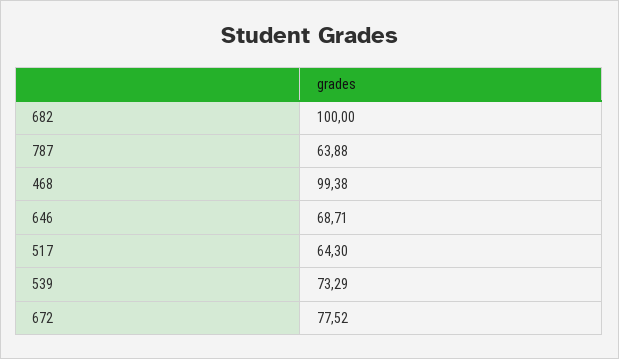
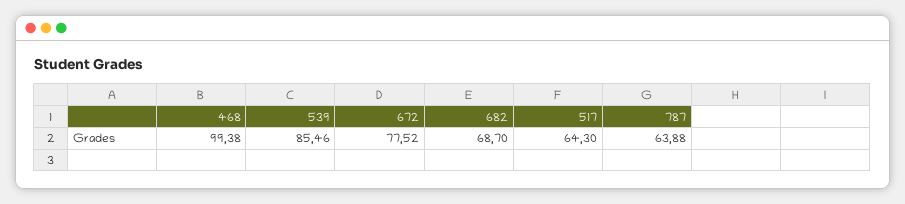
682: 100 -> 68.7
646: 68.71 -> none
539: 73.29 -> 85.46

